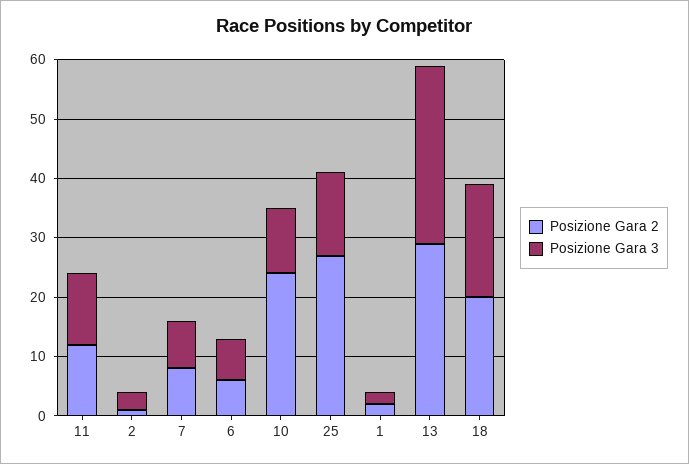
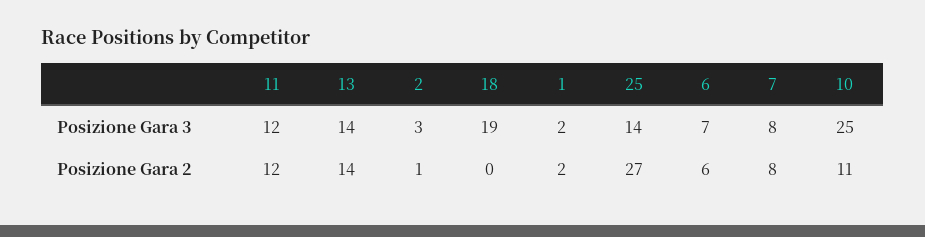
Posizione Gara 2, 10: 25 -> 11
Posizione Gara 3, 10: 10 -> 25
Posizione Gara 2, 13: 30 -> 14
Posizione Gara 3, 13: 30 -> 14
Posizione Gara 2, 18: 20 -> 0

